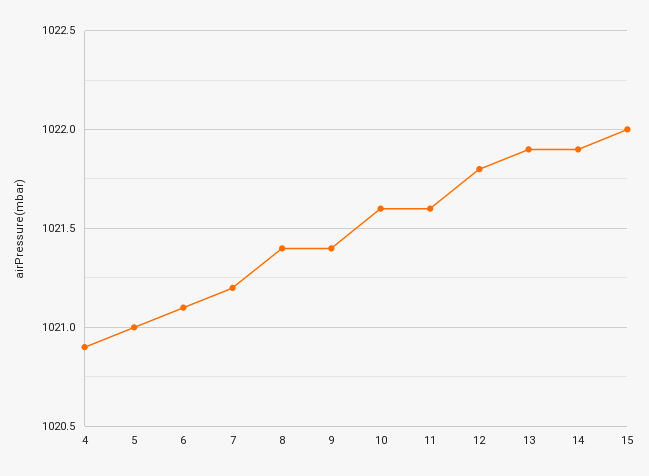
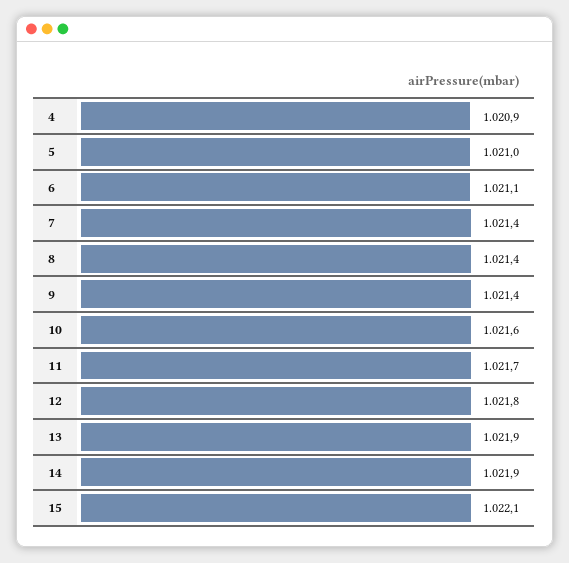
7: 1021.2 -> 1021.4
11: 1021.6 -> 1021.7
15: 1022 -> 1022.1

